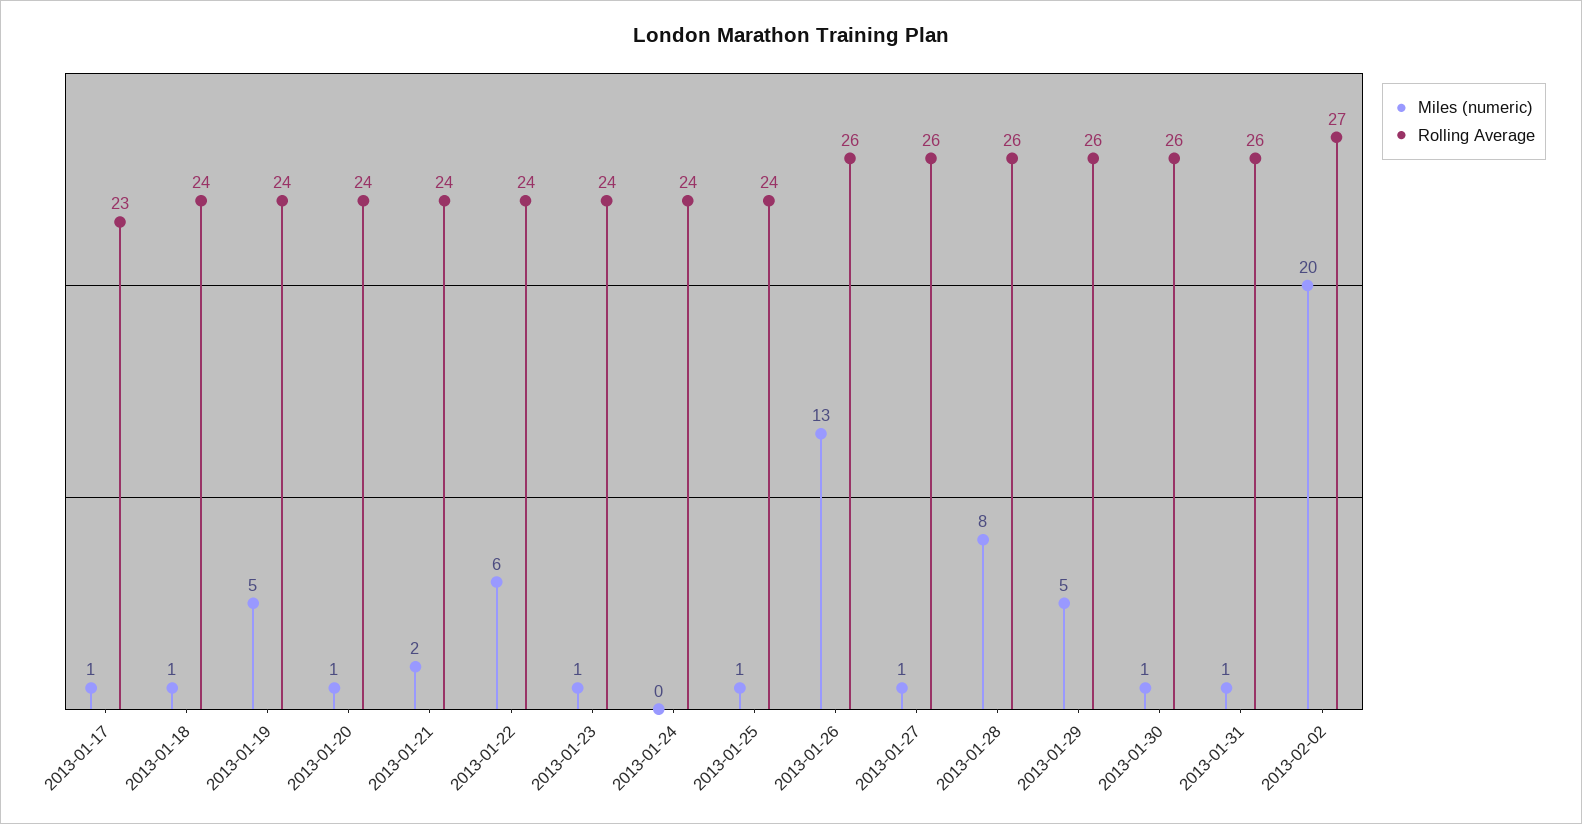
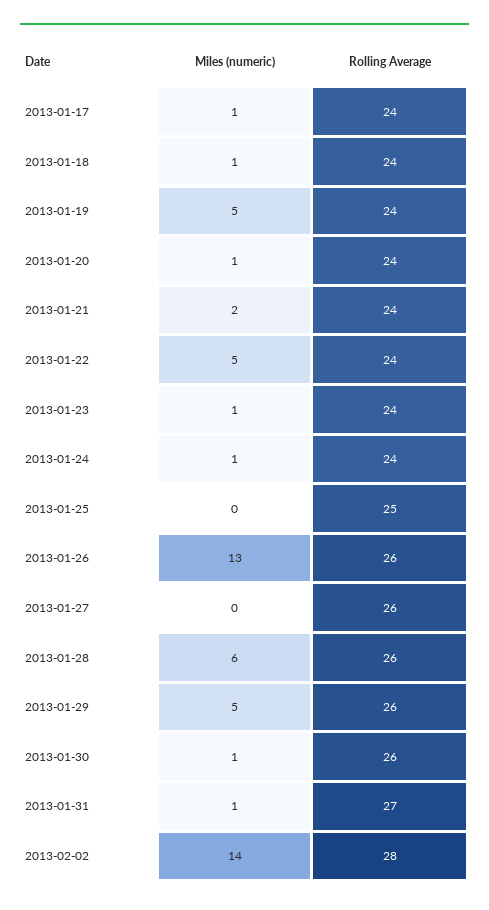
Rolling Average, 2013-01-17: 23 -> 24
Miles (numeric), 2013-01-22: 6 -> 5
Miles (numeric), 2013-01-24: 0 -> 1
Miles (numeric), 2013-01-25: 1 -> 0
Rolling Average, 2013-01-25: 24 -> 25
Miles (numeric), 2013-01-27: 1 -> 0
Miles (numeric), 2013-01-28: 8 -> 6
Rolling Average, 2013-01-31: 26 -> 27
Miles (numeric), 2013-02-02: 20 -> 14
Rolling Average, 2013-02-02: 27 -> 28

